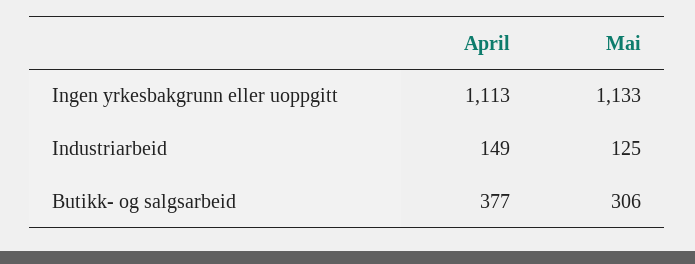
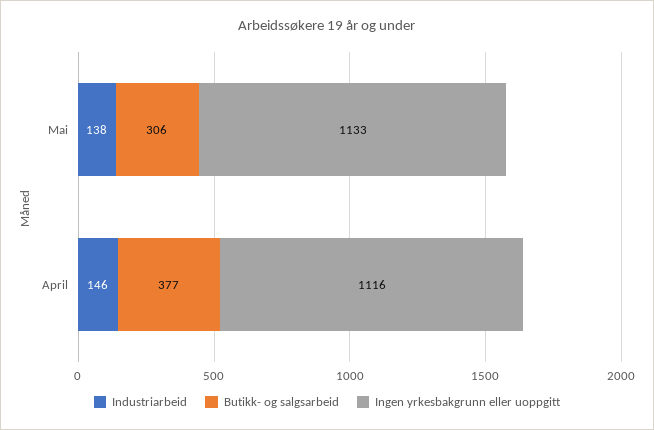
Ingen yrkesbakgrunn eller uoppgitt, April: 1113 -> 1116
Industriarbeid, April: 149 -> 146
Industriarbeid, Mai: 125 -> 138

